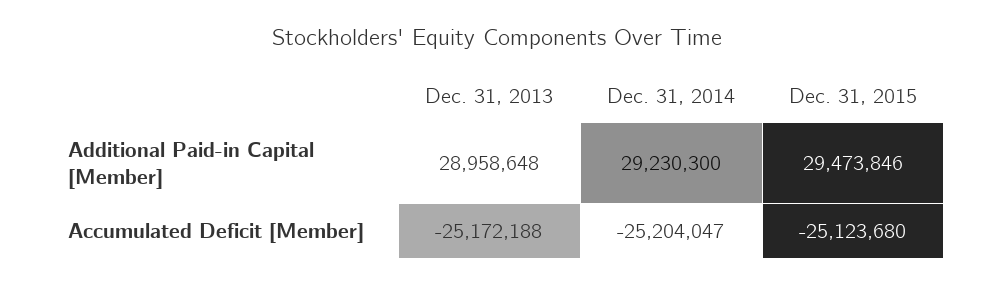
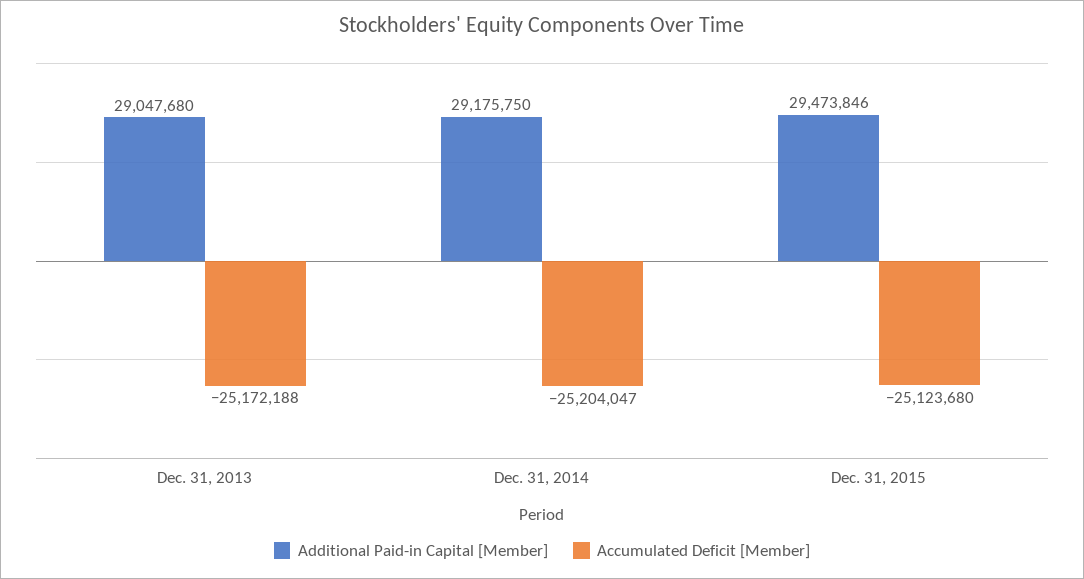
Additional Paid-in Capital [Member], Dec. 31, 2013: 28958648 -> 29047680
Additional Paid-in Capital [Member], Dec. 31, 2014: 29230300 -> 29175750

